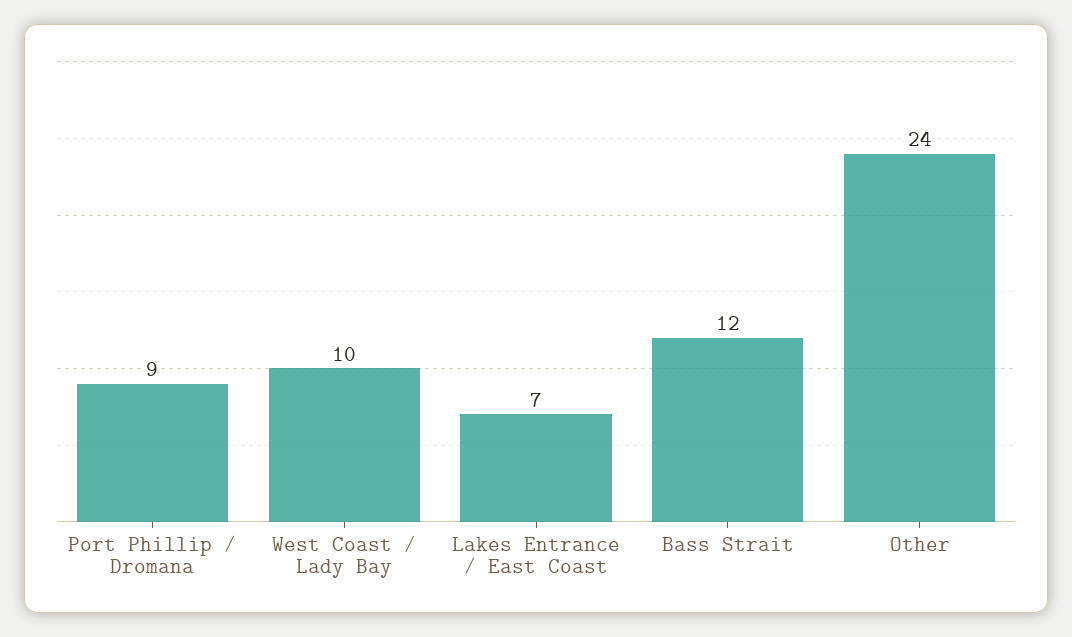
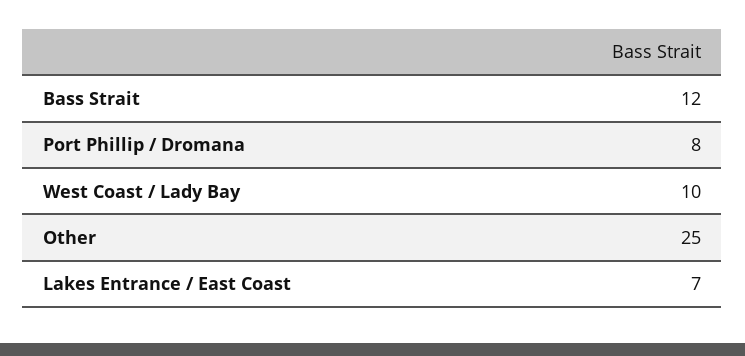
Port Phillip / Dromana: 9 -> 8
Other: 24 -> 25

